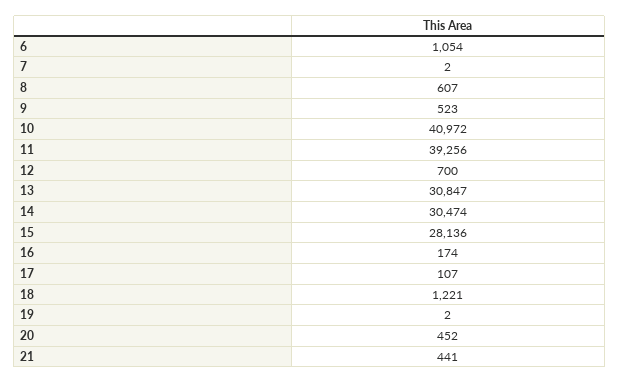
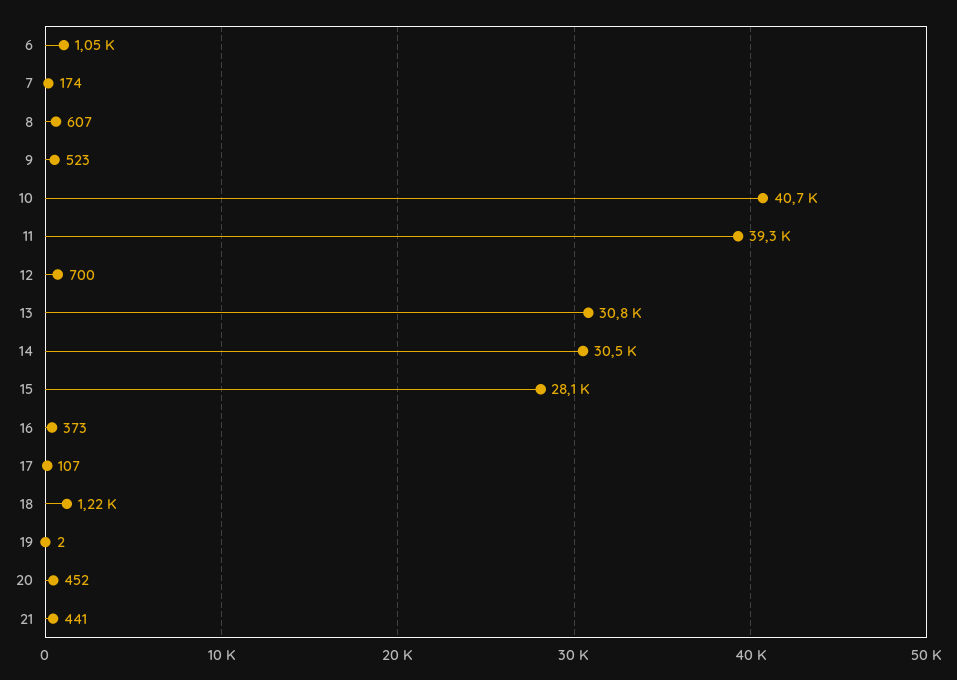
7: 2 -> 174
10: 40972 -> 40700
16: 174 -> 373

